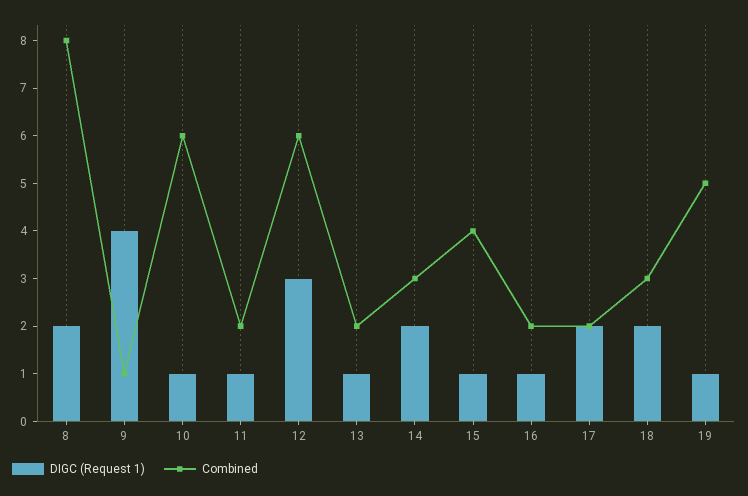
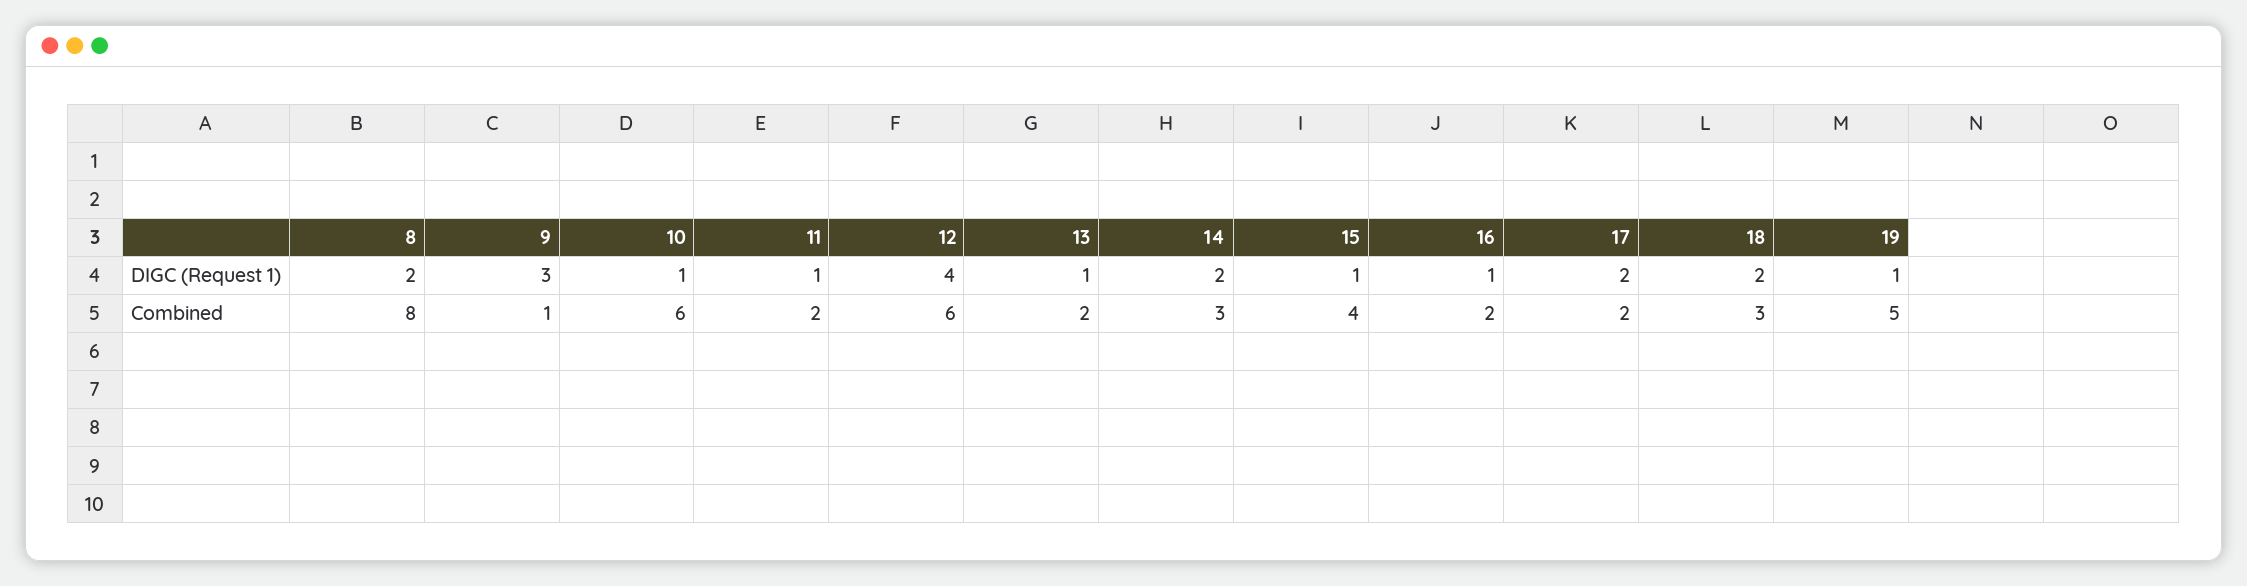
DIGC (Request 1), 9: 4 -> 3
DIGC (Request 1), 12: 3 -> 4

